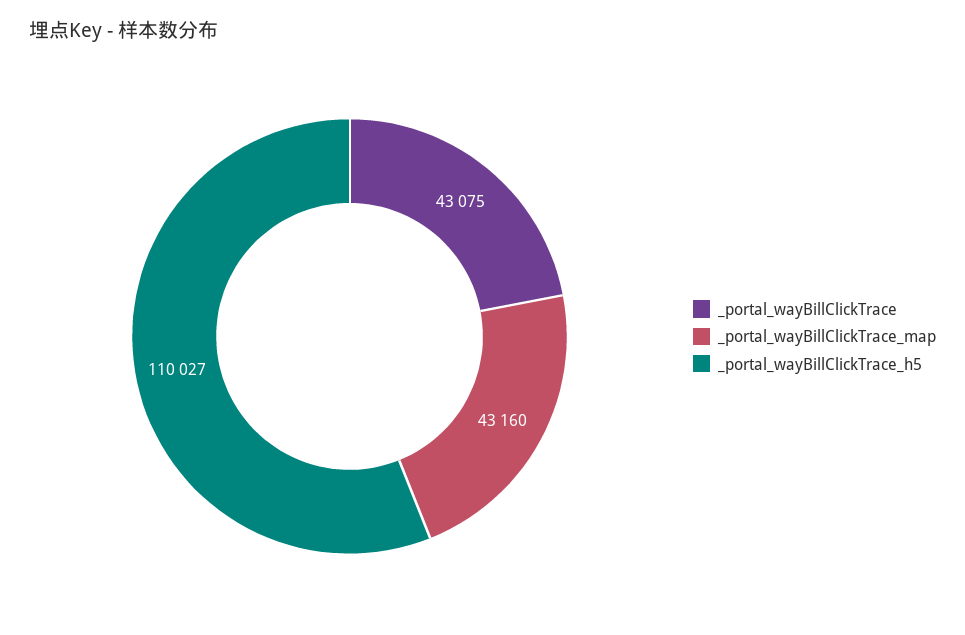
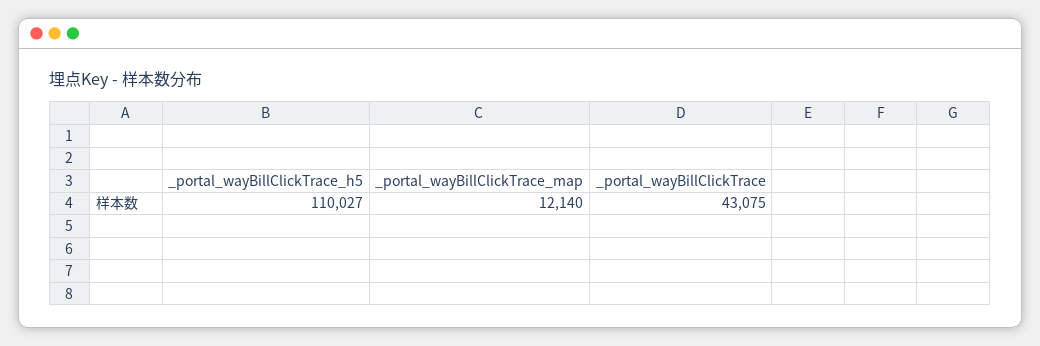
_portal_wayBillClickTrace_map: 43160 -> 12140

